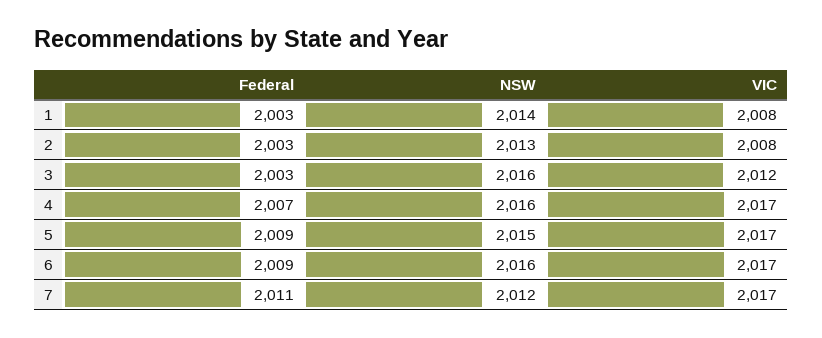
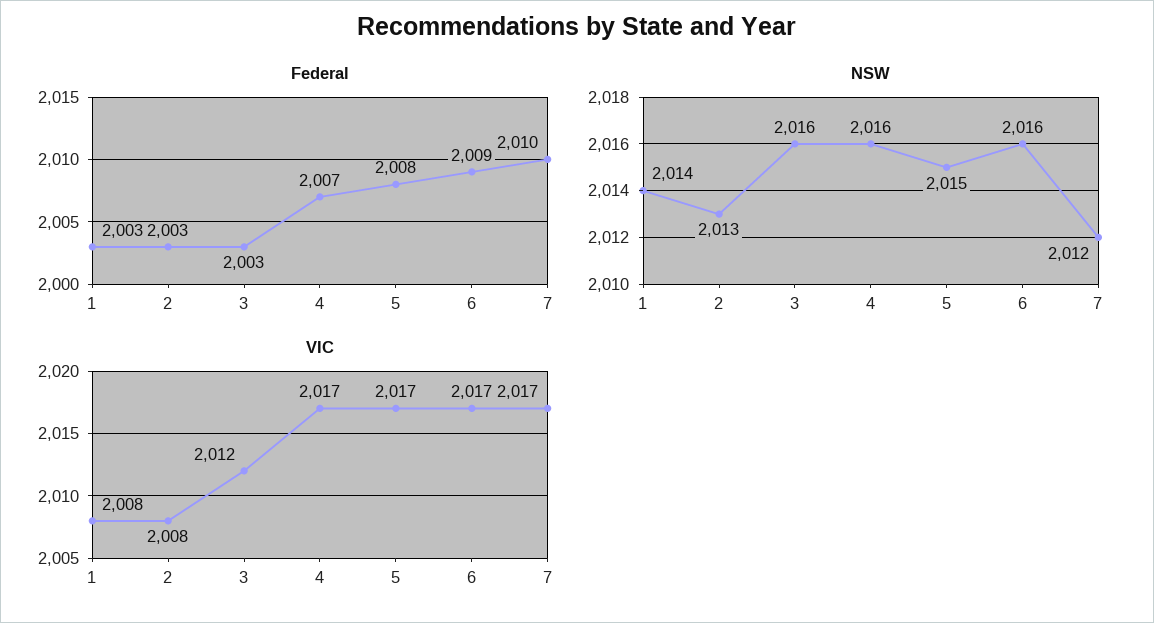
Federal, 5: 2009 -> 2008
Federal, 7: 2011 -> 2010

